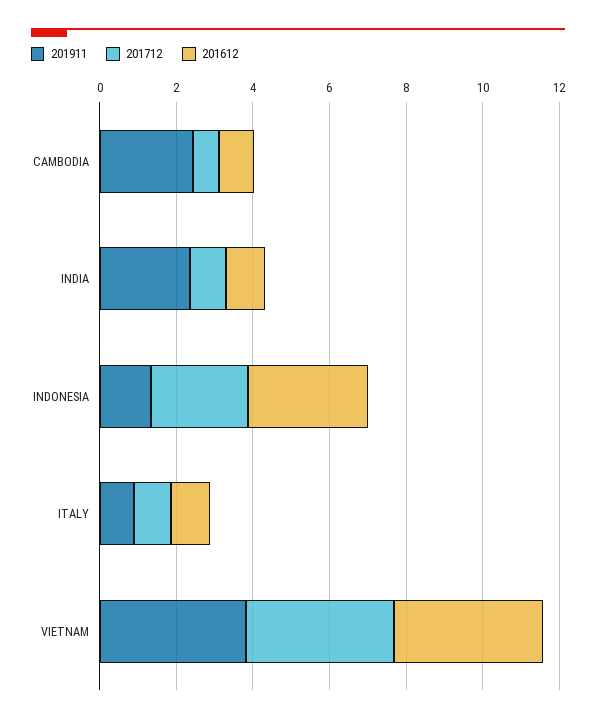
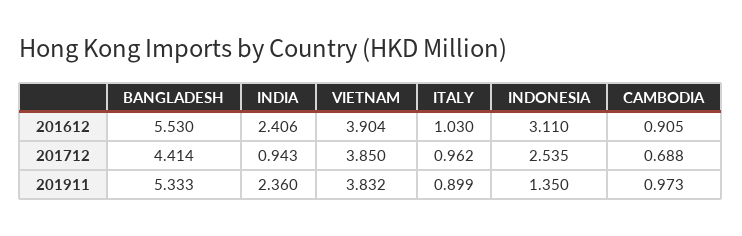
201911, CAMBODIA: 2.5 -> 0.973
201612, INDIA: 1 -> 2.406
201612, BANGLADESH: none -> 5.53
201712, BANGLADESH: none -> 4.414
201911, BANGLADESH: none -> 5.333

